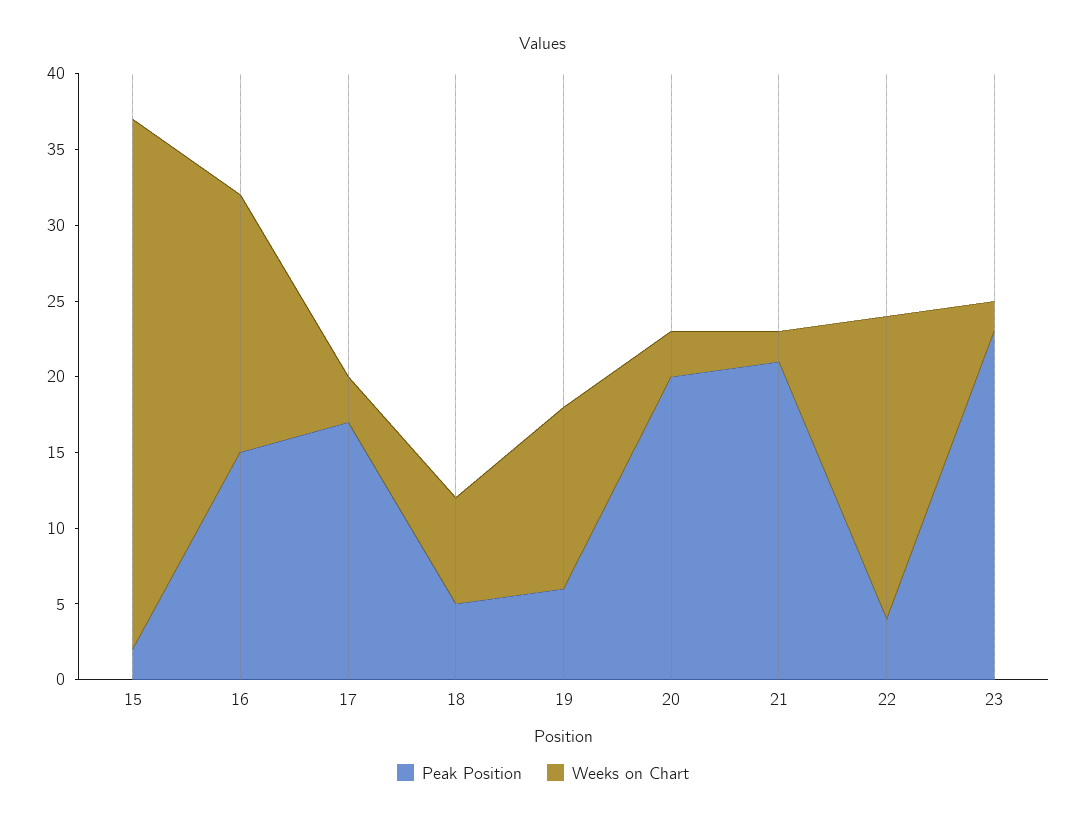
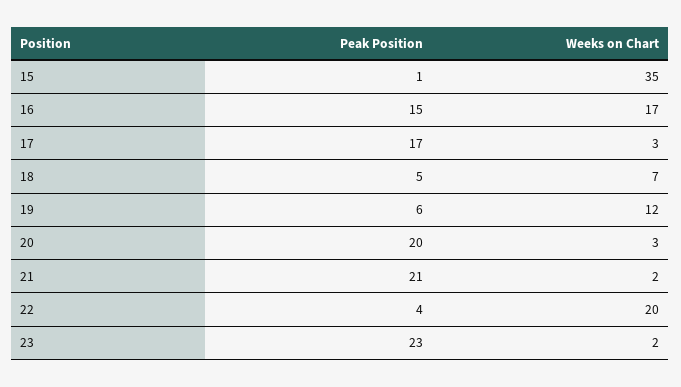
Peak Position, 15: 2 -> 1

